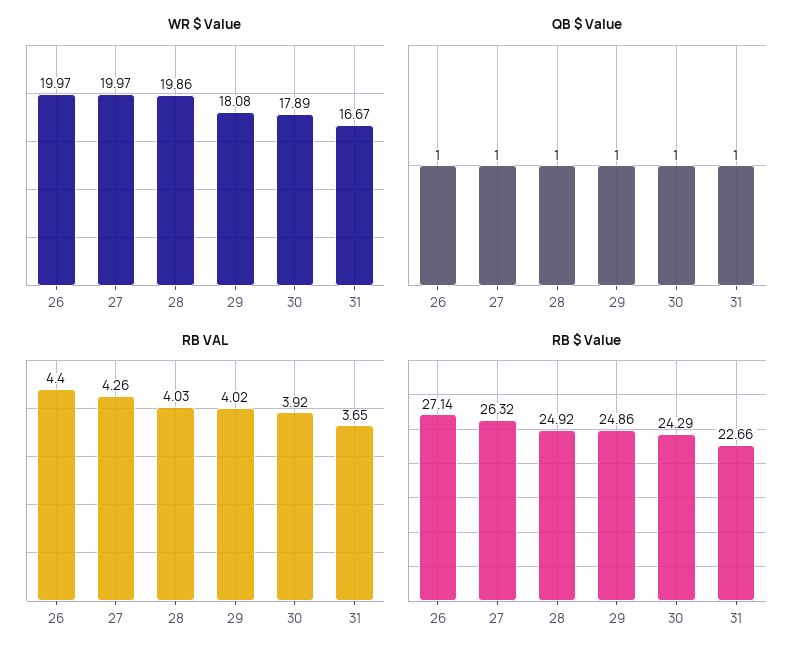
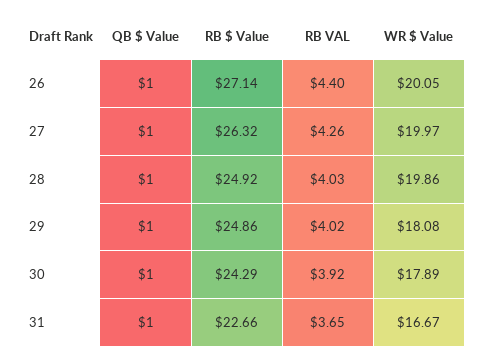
WR $ Value, 26: 19.97 -> 20.05

